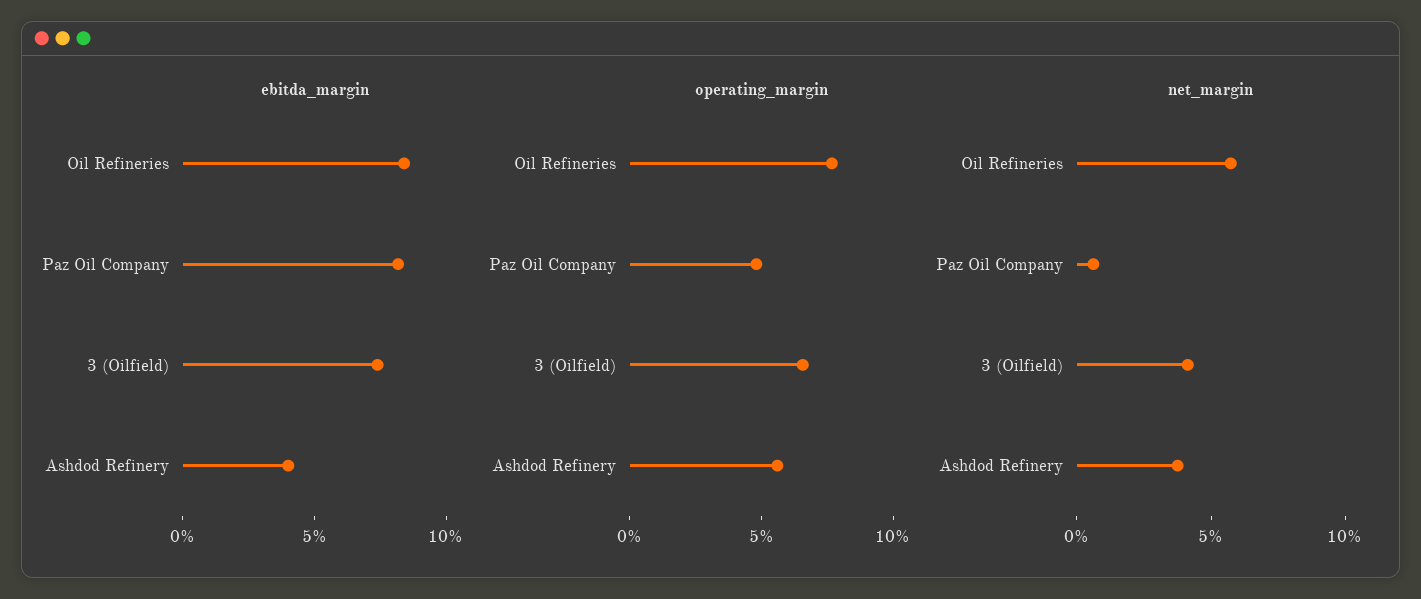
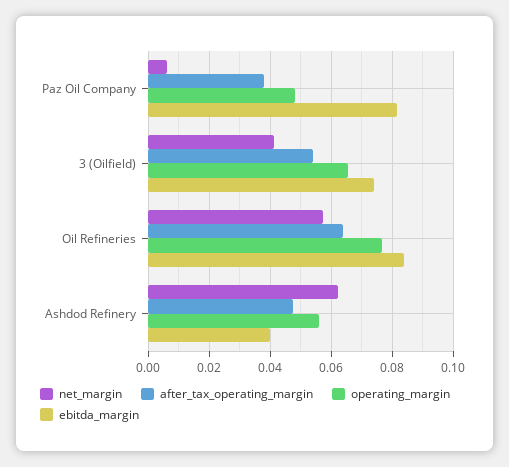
net_margin, Ashdod Refinery: 0.04 -> 0.062
after_tax_operating_margin, Paz Oil Company: none -> 0.038
after_tax_operating_margin, 3 (Oilfield): none -> 0.054
after_tax_operating_margin, Oil Refineries: none -> 0.064
after_tax_operating_margin, Ashdod Refinery: none -> 0.048

